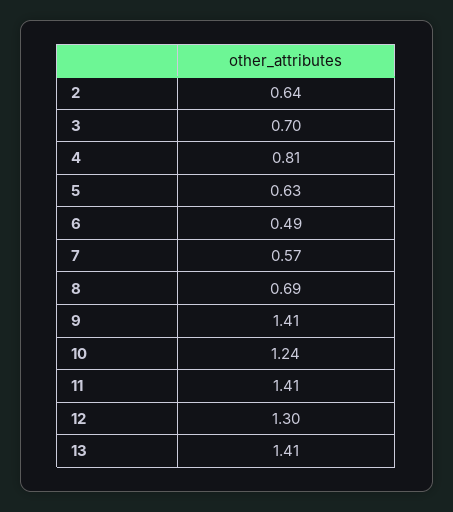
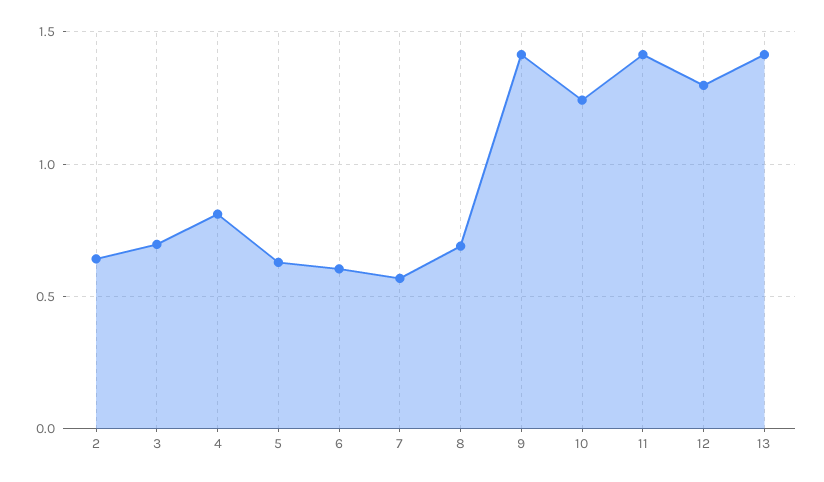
6: 0.49 -> 0.6

